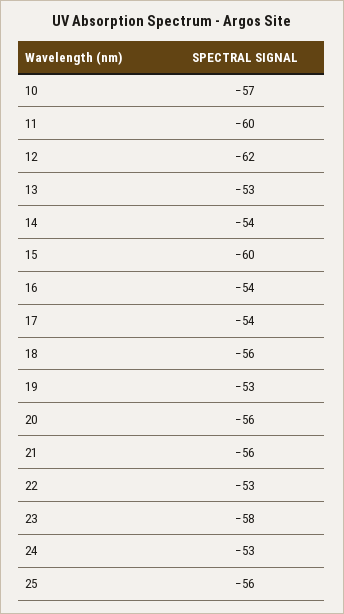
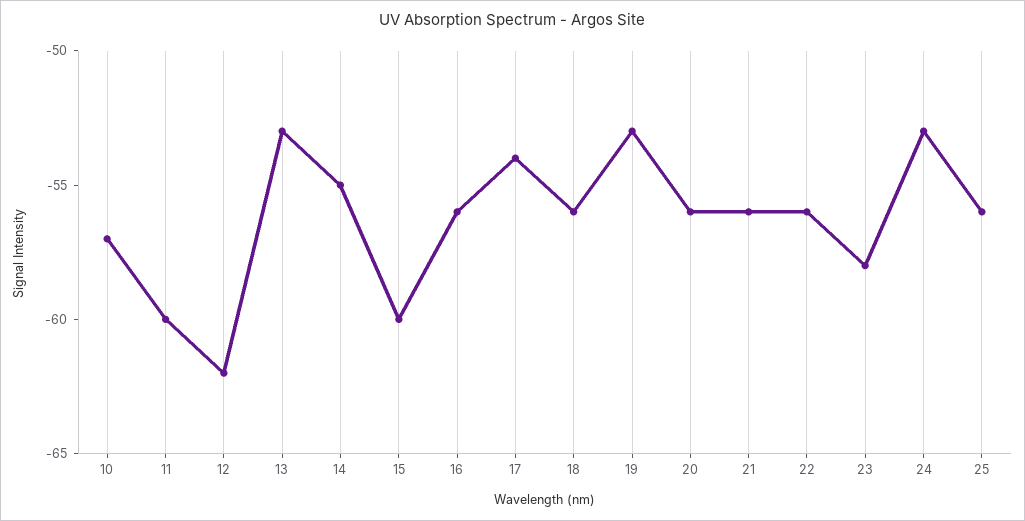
14: -54 -> -55
16: -54 -> -56
22: -53 -> -56

